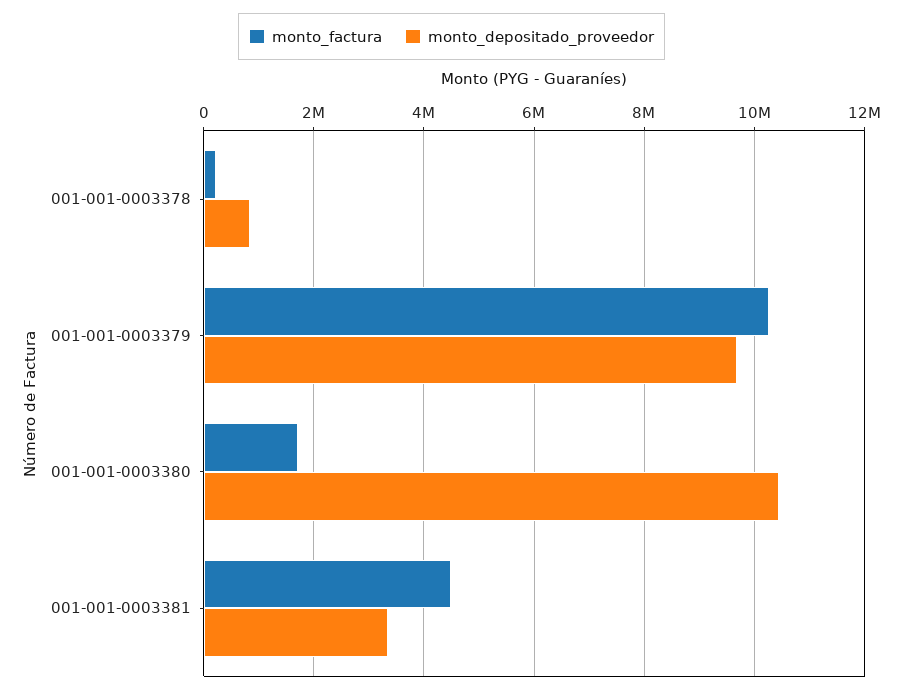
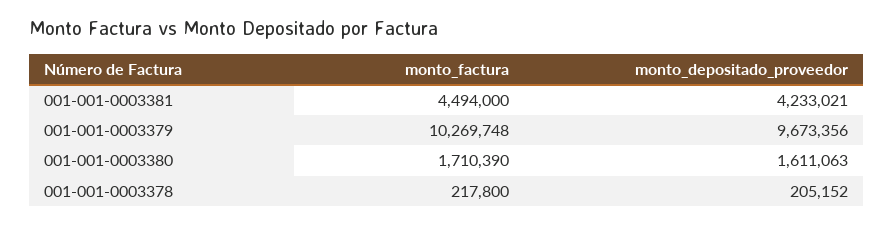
monto_depositado_proveedor, 001-001-0003378: 800000 -> 205152
monto_depositado_proveedor, 001-001-0003380: 10400000 -> 1611063
monto_depositado_proveedor, 001-001-0003381: 3400000 -> 4233021

